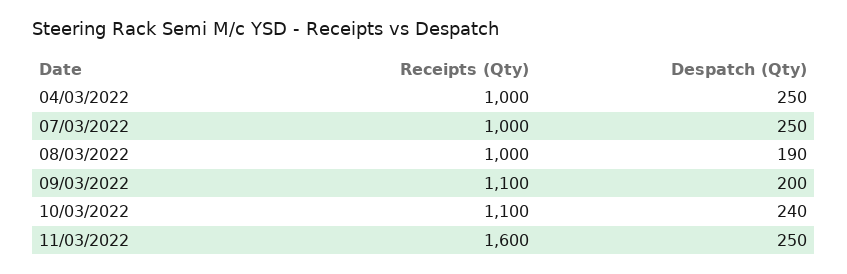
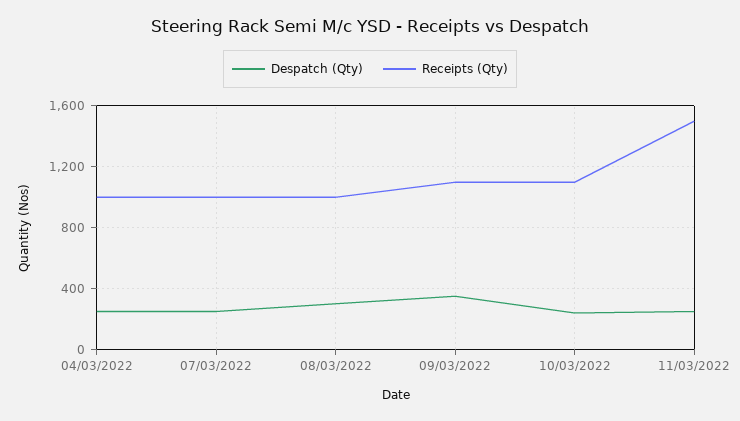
Despatch (Qty), 08/03/2022: 190 -> 300
Despatch (Qty), 09/03/2022: 200 -> 350
Receipts (Qty), 11/03/2022: 1600 -> 1500

